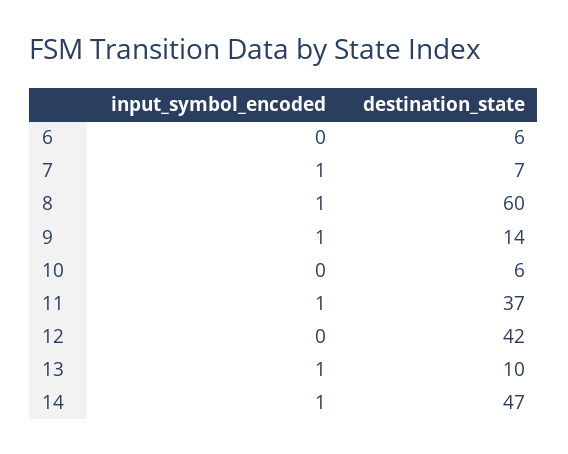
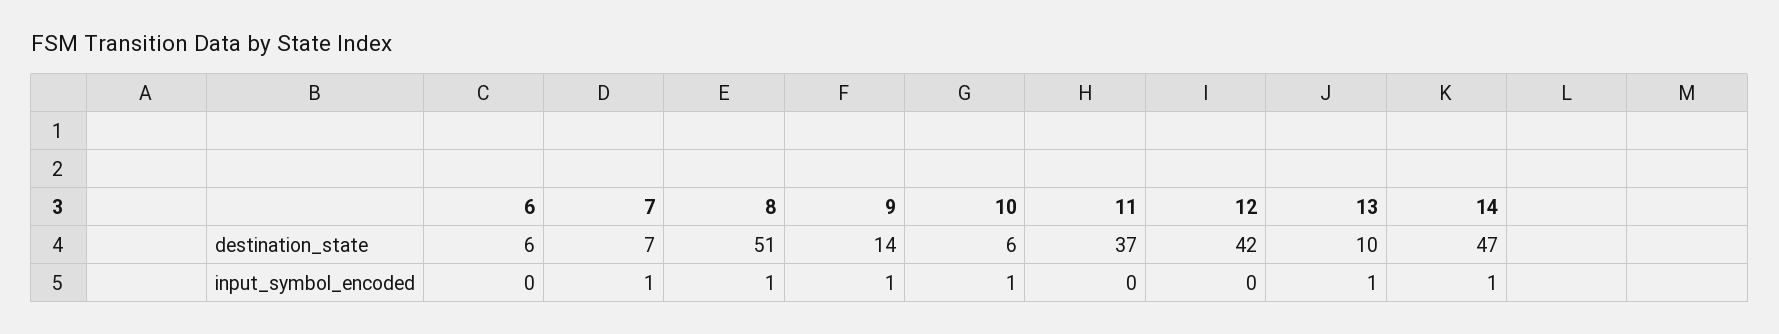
destination_state, 8: 60 -> 51
input_symbol_encoded, 10: 0 -> 1
input_symbol_encoded, 11: 1 -> 0

